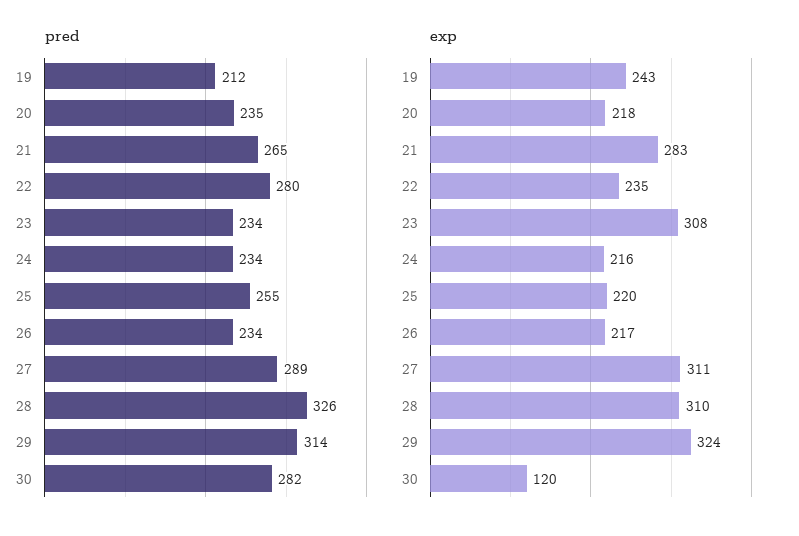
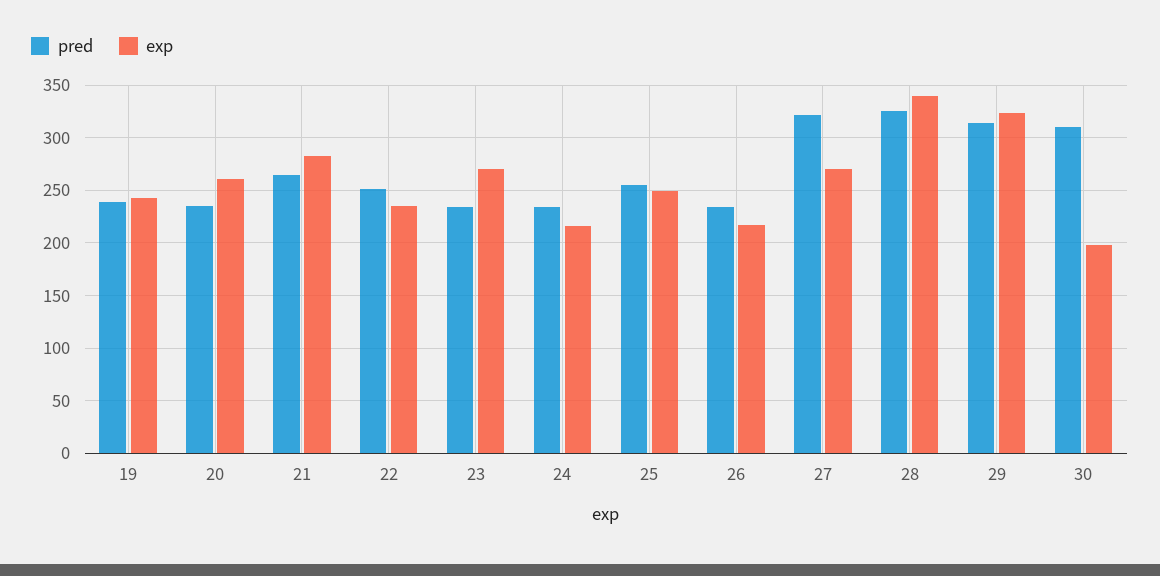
pred, 19: 212 -> 240
pred, 22: 280 -> 250
pred, 27: 289 -> 320
pred, 30: 282 -> 310
exp, 20: 218 -> 260
exp, 23: 308 -> 270
exp, 25: 220 -> 250
exp, 27: 311 -> 270
exp, 28: 310 -> 340
exp, 30: 120 -> 200

